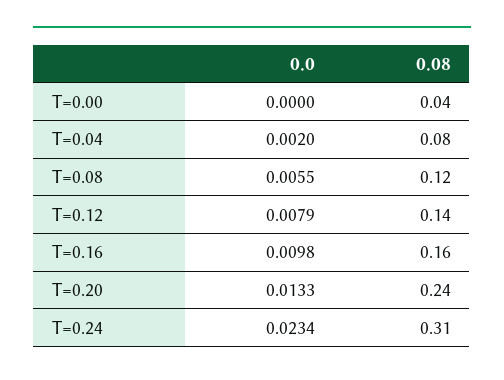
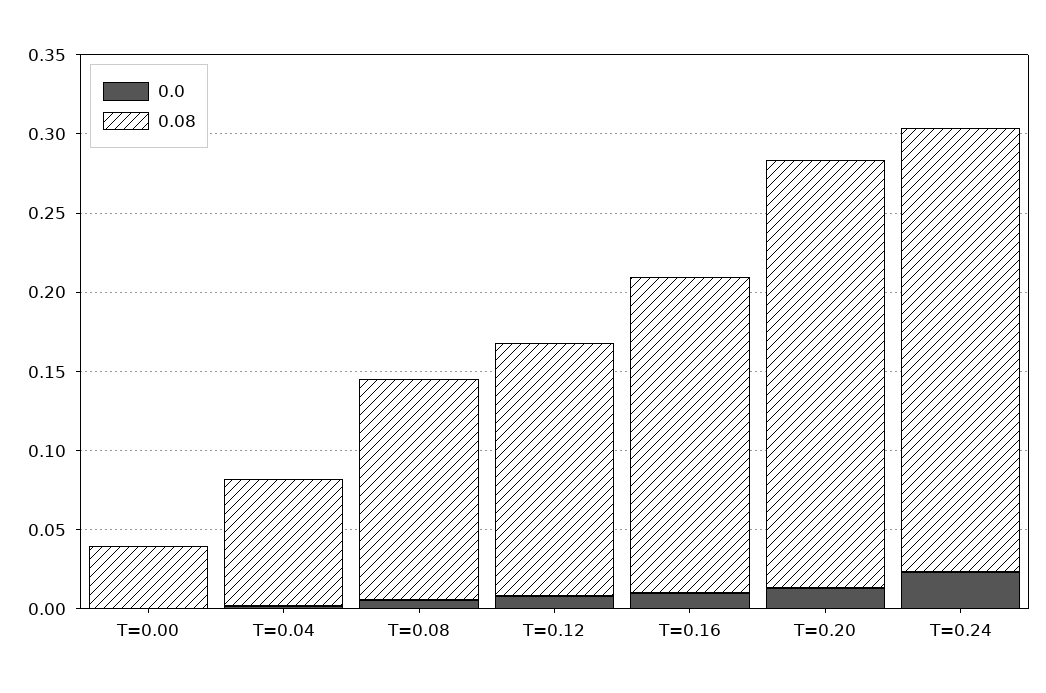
0.08, T=0.08: 0.12 -> 0.14
0.08, T=0.12: 0.14 -> 0.16
0.08, T=0.16: 0.16 -> 0.2
0.08, T=0.20: 0.24 -> 0.27
0.08, T=0.24: 0.31 -> 0.28

